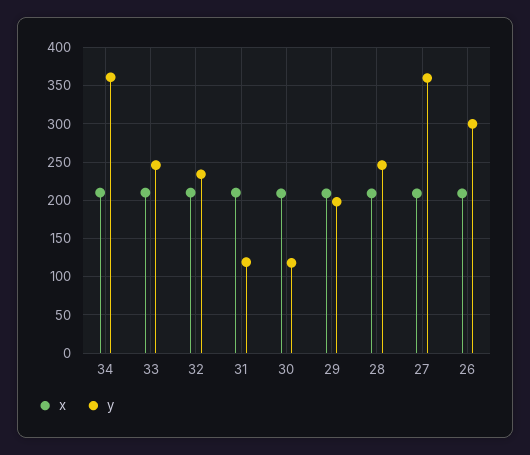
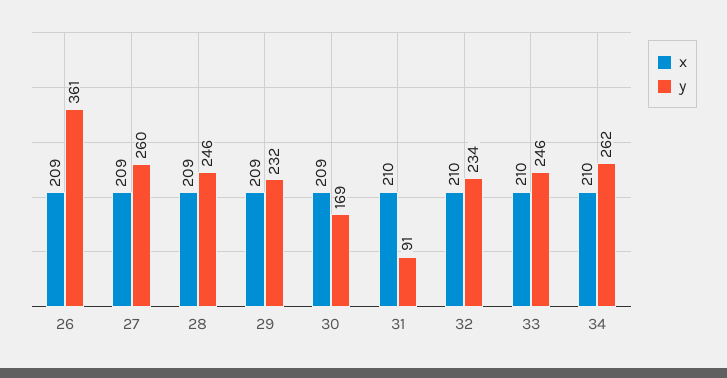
y, 34: 360 -> 262
y, 31: 120 -> 91
y, 30: 120 -> 169
y, 29: 200 -> 232
y, 27: 360 -> 260
y, 26: 300 -> 361

